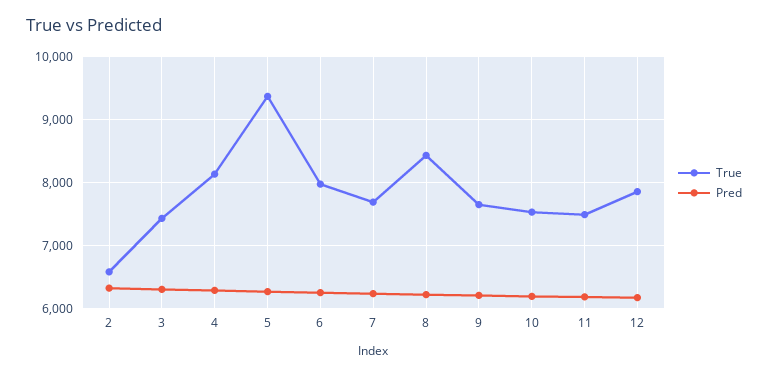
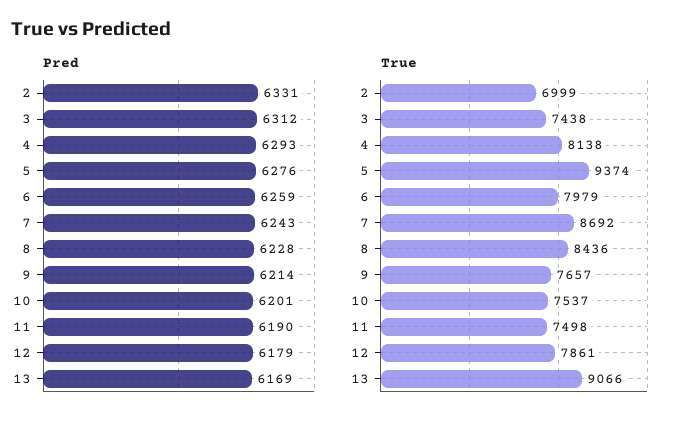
True, 2: 6600 -> 6999
True, 7: 7700 -> 8692
Pred, 13: none -> 6169
True, 13: none -> 9066

